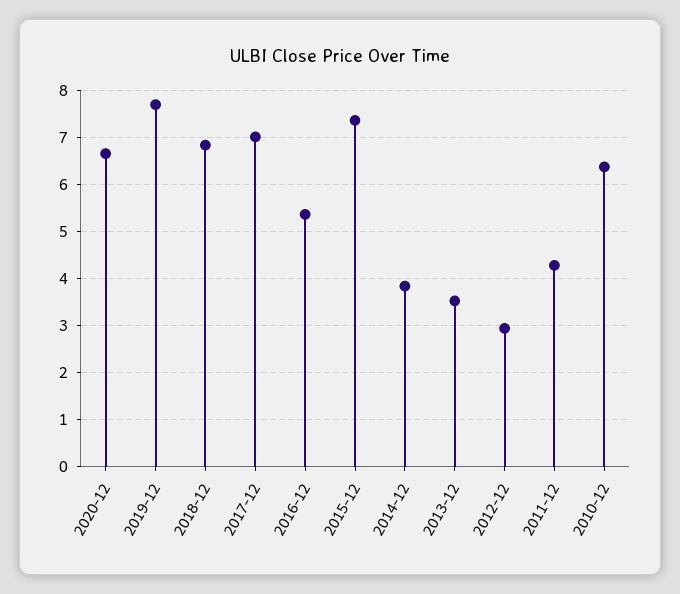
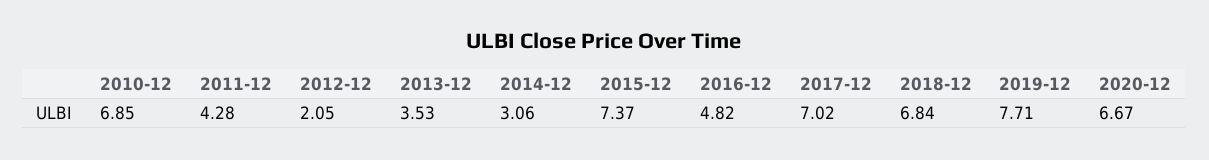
2016-12: 5.4 -> 4.82
2014-12: 3.8 -> 3.06
2012-12: 3 -> 2.05
2010-12: 6.4 -> 6.85

